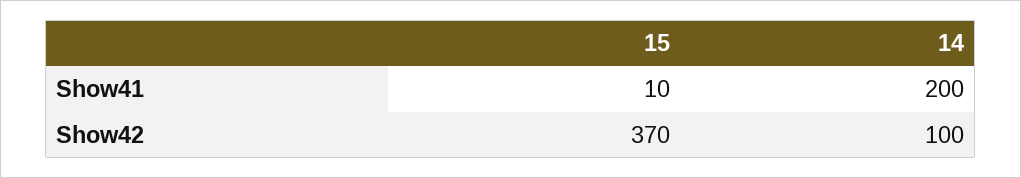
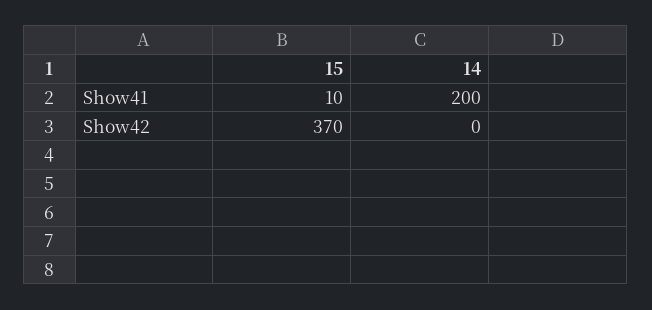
14, Show42: 100 -> 0

